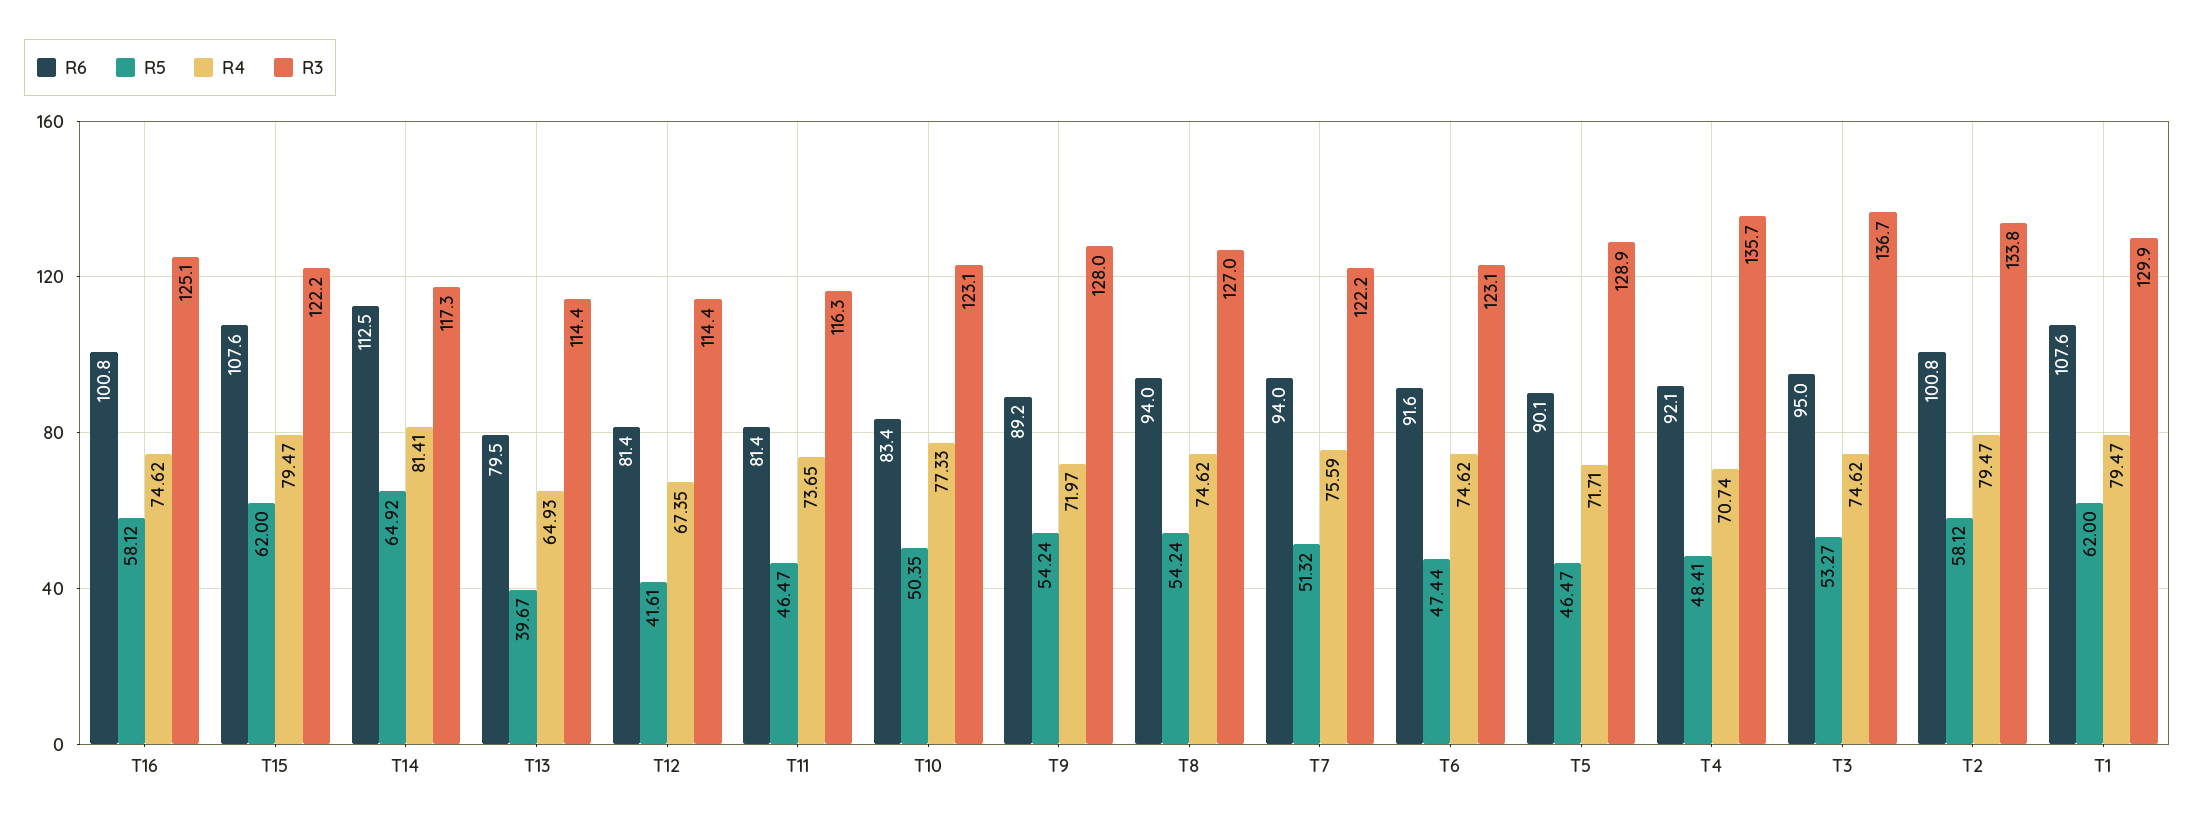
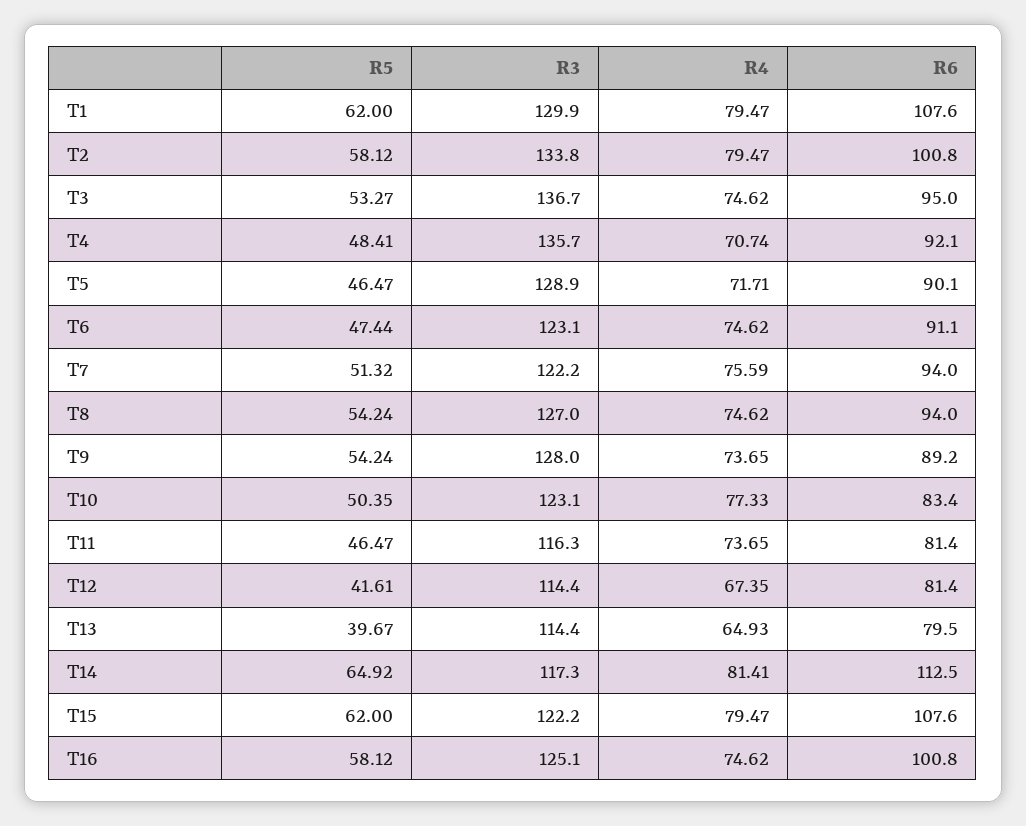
R4, T9: 71.97 -> 73.65
R6, T6: 91.6 -> 91.1

